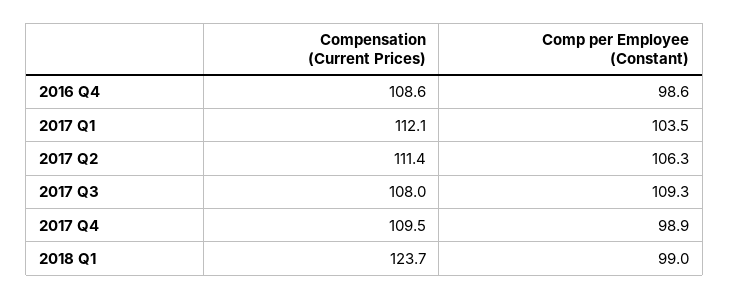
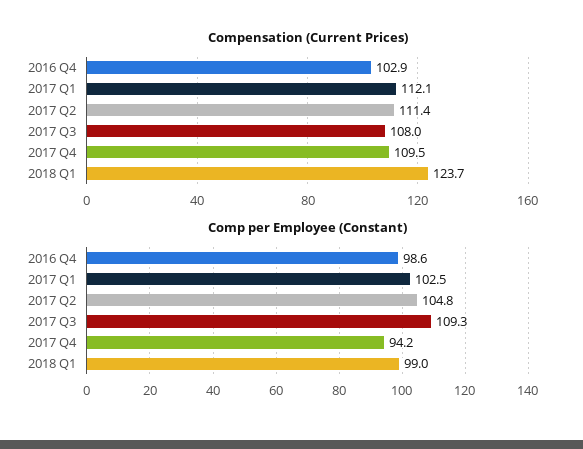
Compensation (Current Prices), 2016 Q4: 108.6 -> 102.9
Comp per Employee (Constant), 2017 Q1: 103.5 -> 102.5
Comp per Employee (Constant), 2017 Q2: 106.3 -> 104.8
Comp per Employee (Constant), 2017 Q4: 98.9 -> 94.2

